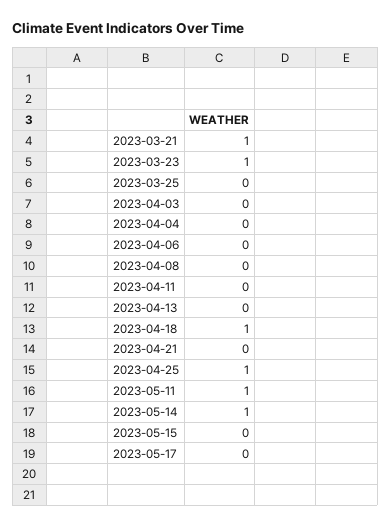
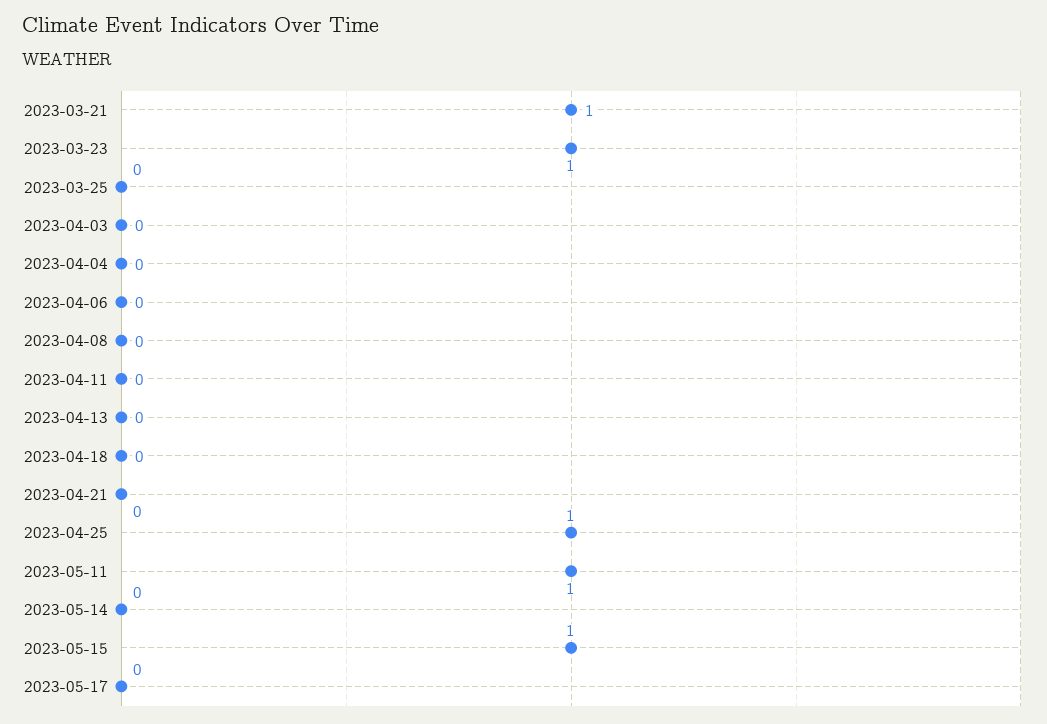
2023-04-18: 1 -> 0
2023-05-14: 1 -> 0
2023-05-15: 0 -> 1

